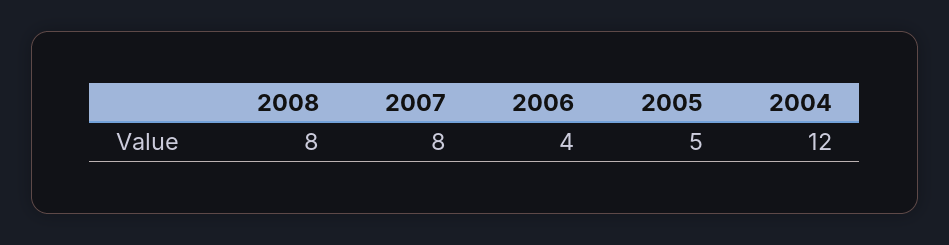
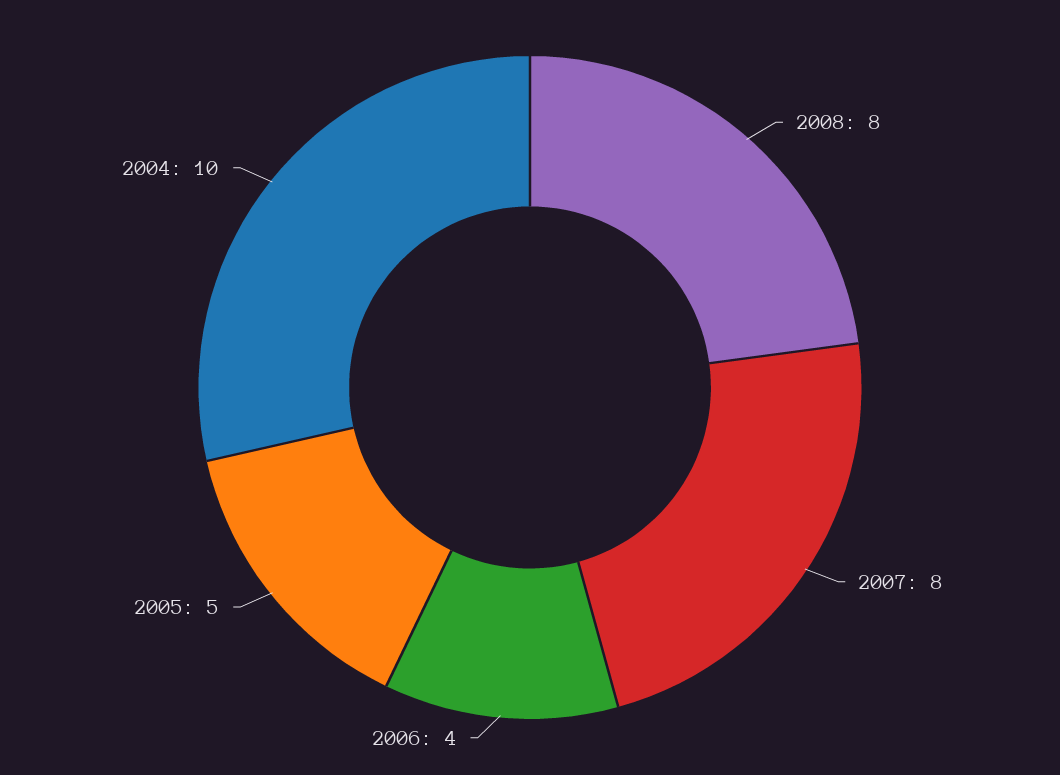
2004: 12 -> 10

